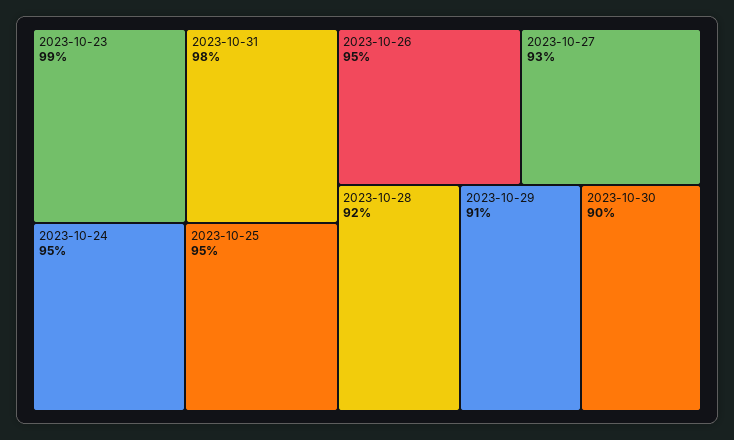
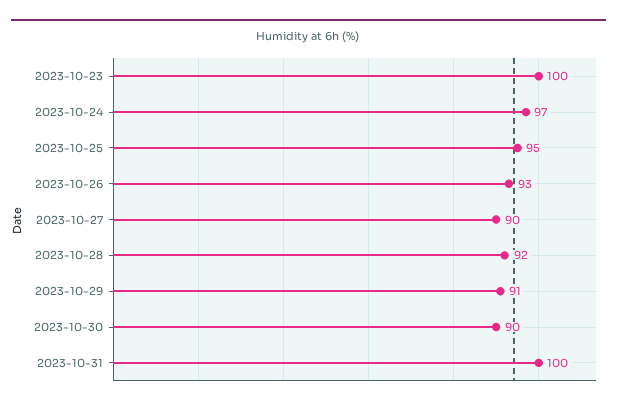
2023-10-23: 99 -> 100
2023-10-31: 98 -> 100
2023-10-24: 95 -> 97
2023-10-26: 95 -> 93
2023-10-27: 93 -> 90

